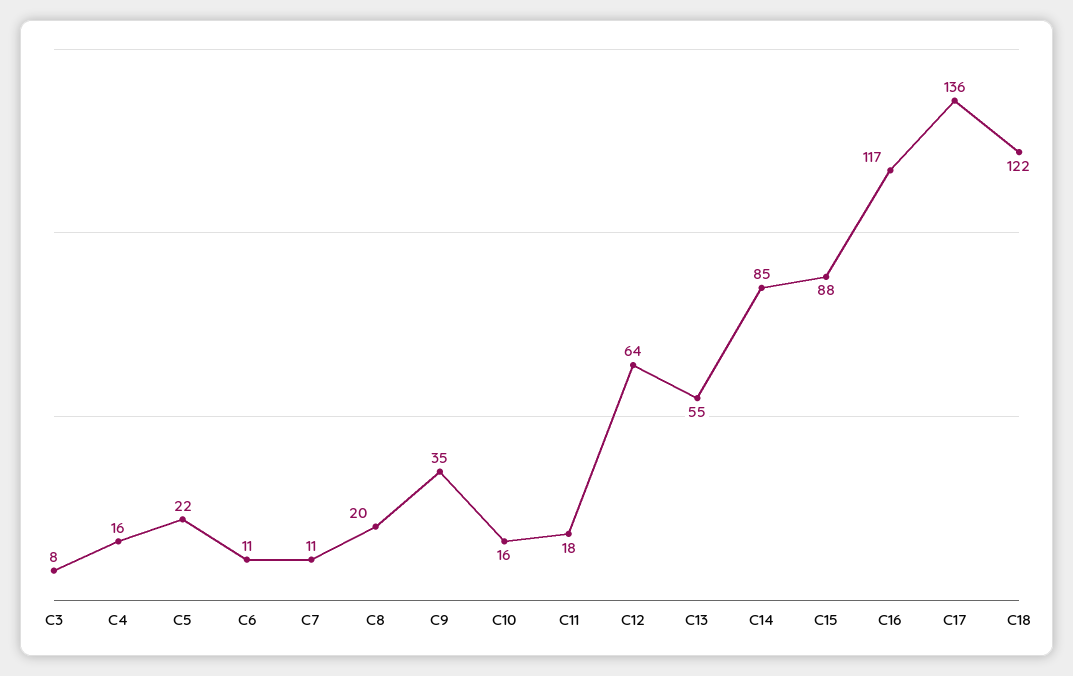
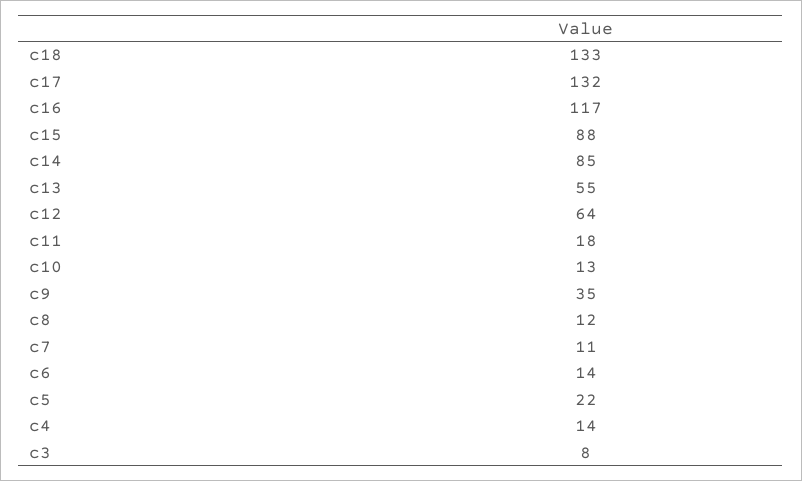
C4: 16 -> 14
C6: 11 -> 14
C8: 20 -> 12
C10: 16 -> 13
C17: 136 -> 132
C18: 122 -> 133

